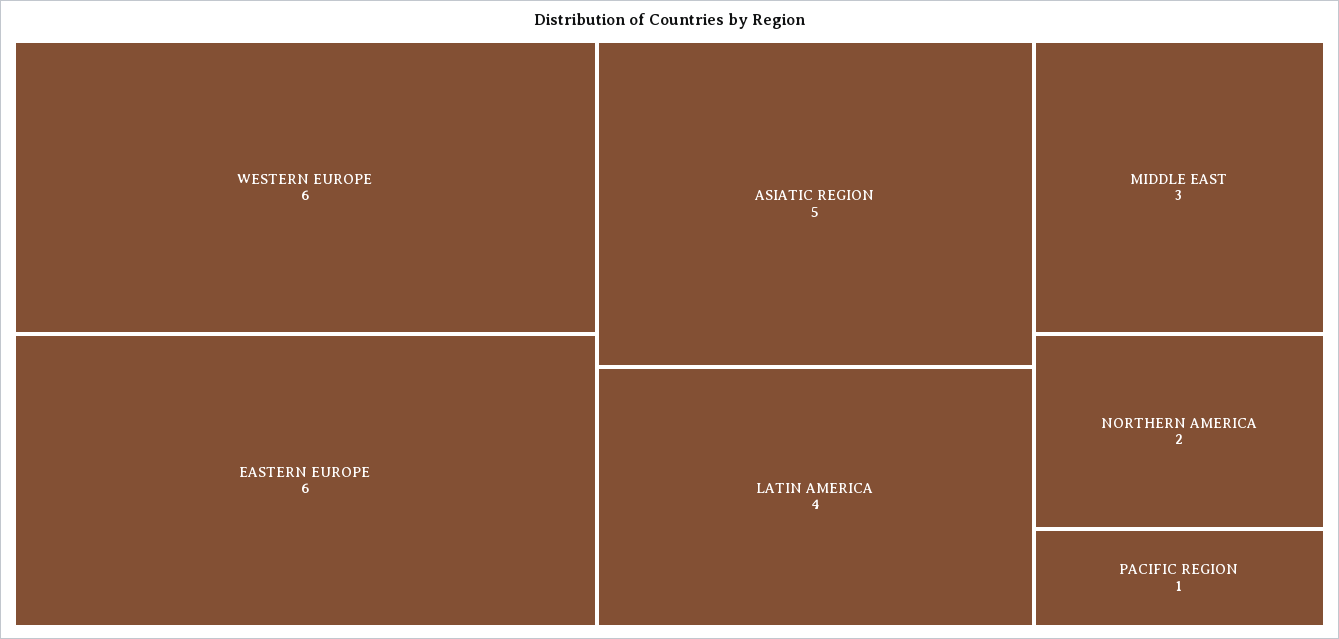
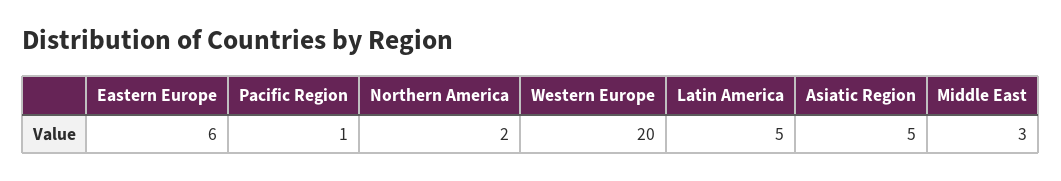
WESTERN EUROPE: 6 -> 20
LATIN AMERICA: 4 -> 5

